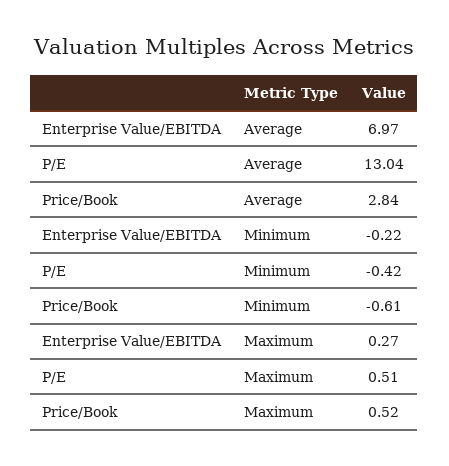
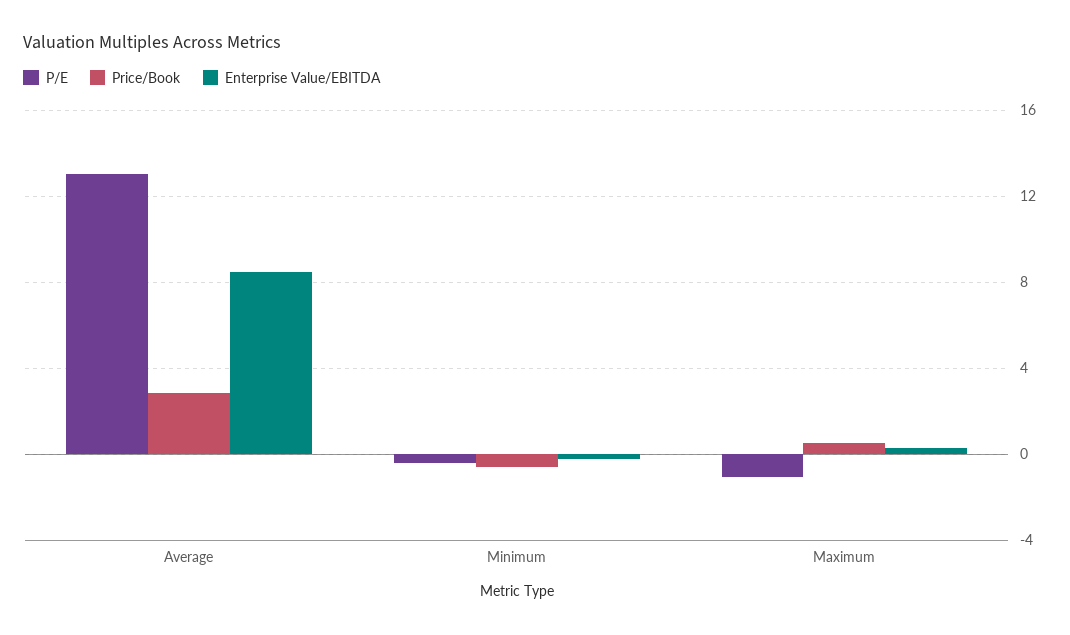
Enterprise Value/EBITDA, Average: 6.97 -> 8.5
P/E, Maximum: 0.51 -> -1

